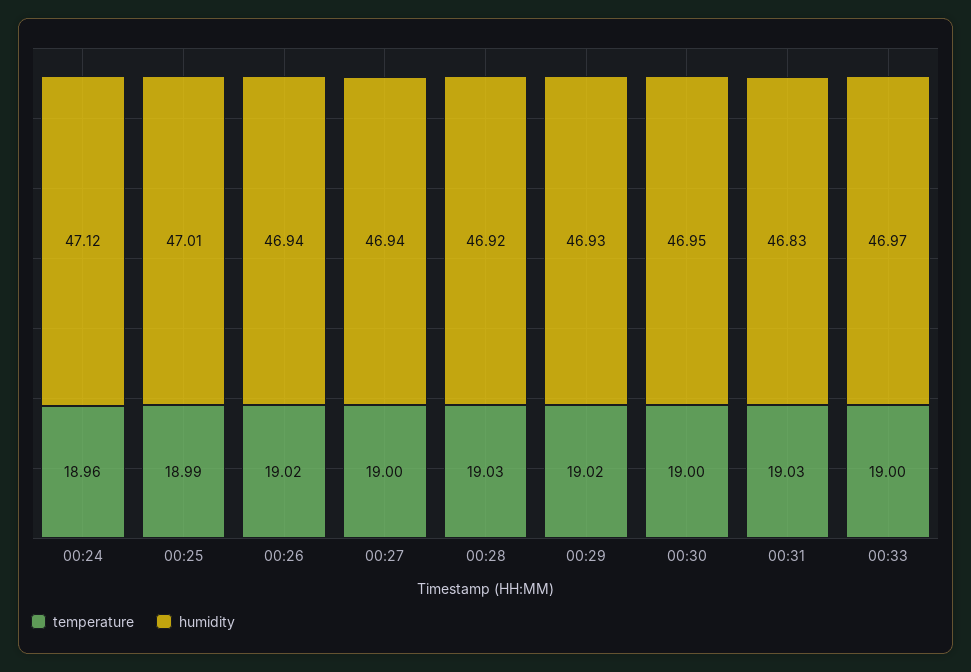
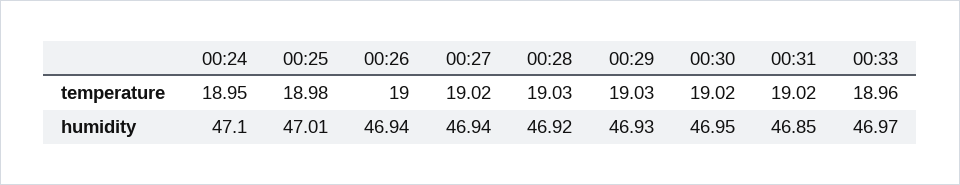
temperature, 00:24: 18.96 -> 18.95
humidity, 00:24: 47.12 -> 47.1
temperature, 00:25: 18.99 -> 18.98
temperature, 00:26: 19.02 -> 19
temperature, 00:27: 19 -> 19.02
temperature, 00:29: 19.02 -> 19.03
temperature, 00:30: 19 -> 19.02
temperature, 00:31: 19.03 -> 19.02
humidity, 00:31: 46.83 -> 46.85
temperature, 00:33: 19 -> 18.96

